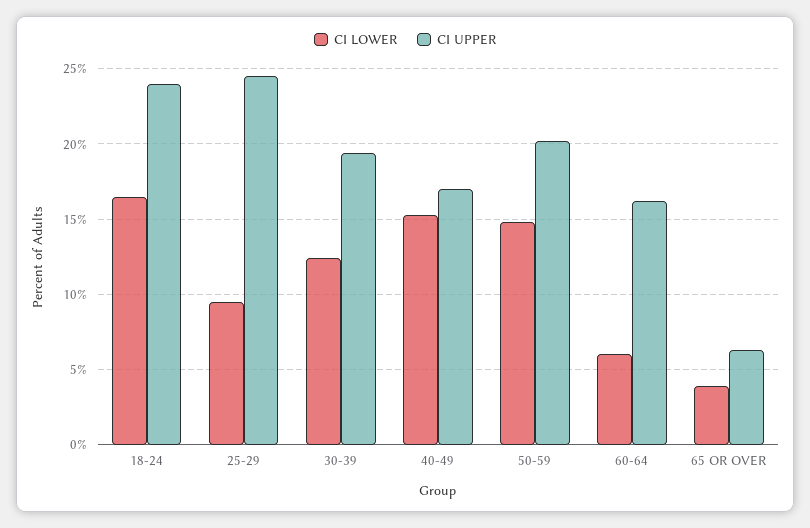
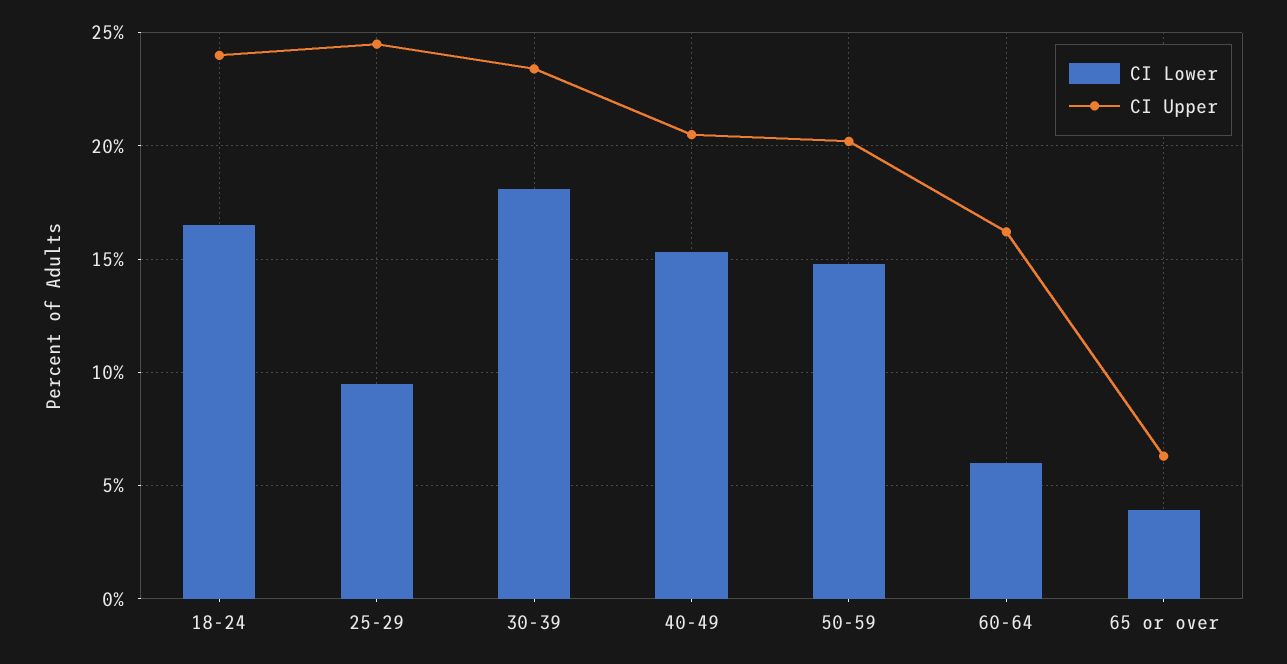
CI LOWER, 30-39: 12.5 -> 18
CI UPPER, 30-39: 19.5 -> 23.5
CI UPPER, 40-49: 17 -> 20.5

